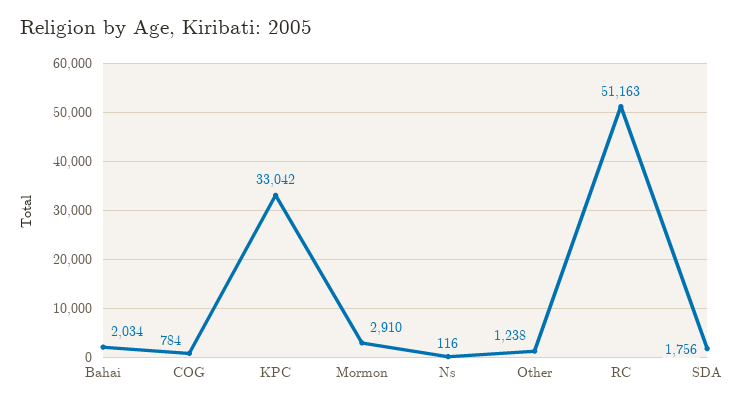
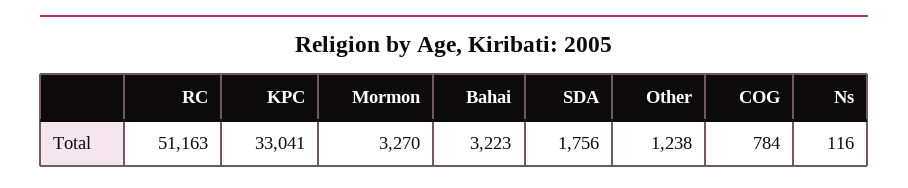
Bahai: 2034 -> 3223
KPC: 33042 -> 33041
Mormon: 2910 -> 3270

